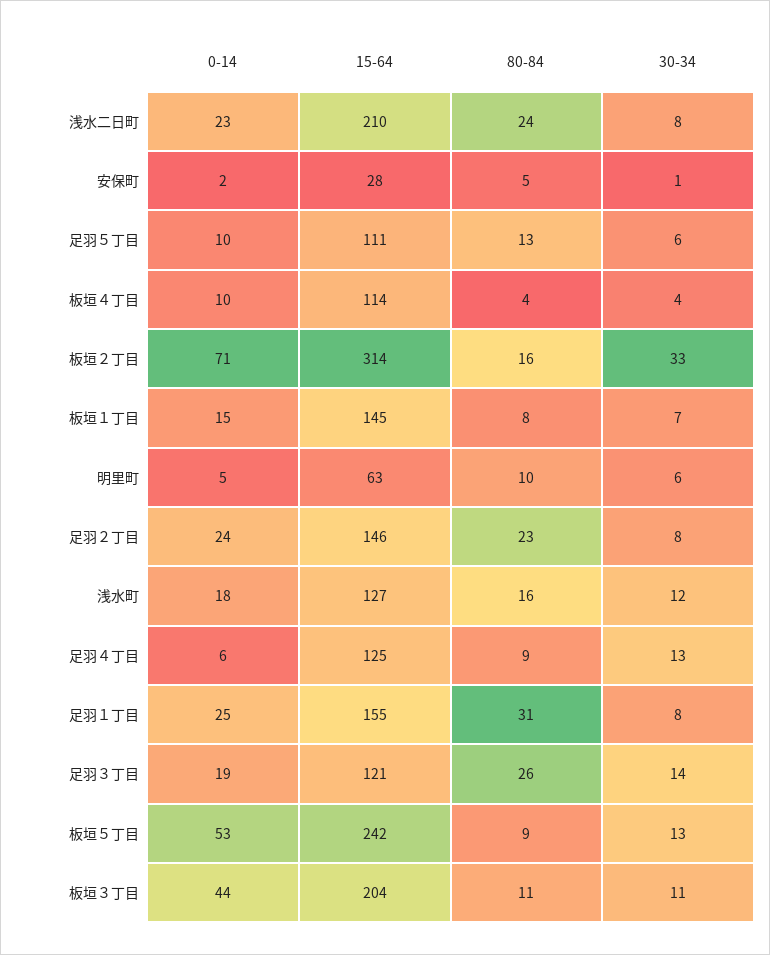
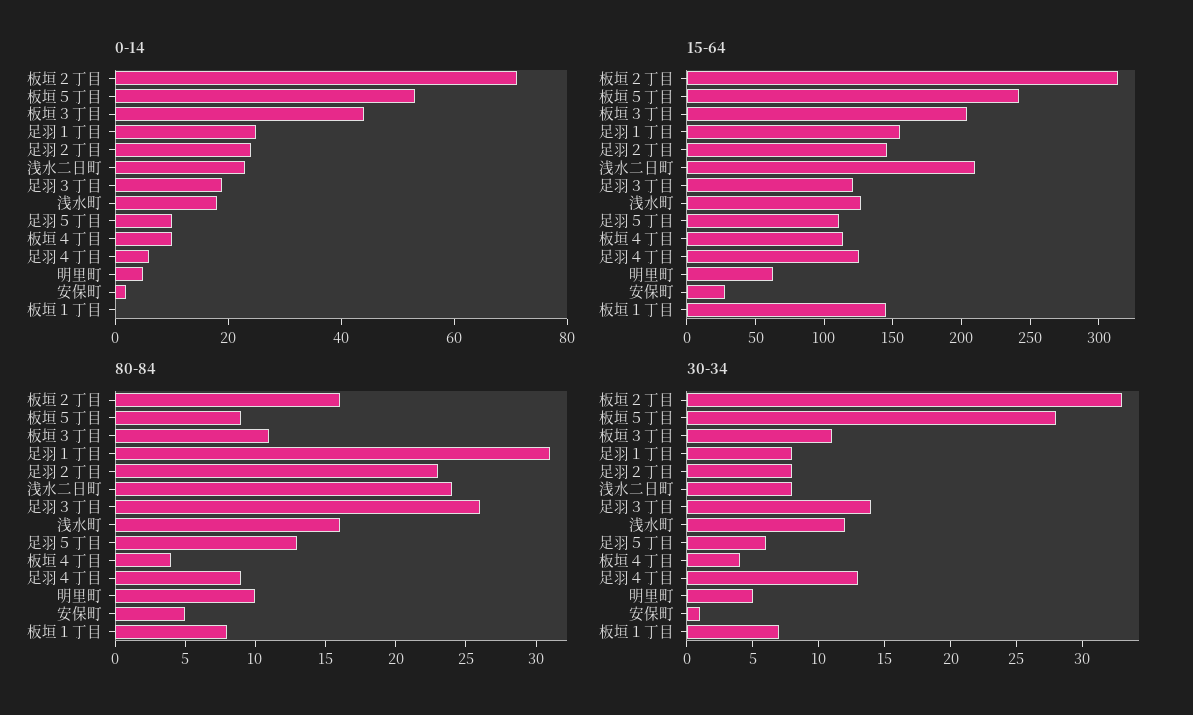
0-14, 板垣１丁目: 15 -> 0
30-34, 明里町: 6 -> 5
30-34, 板垣５丁目: 13 -> 28

